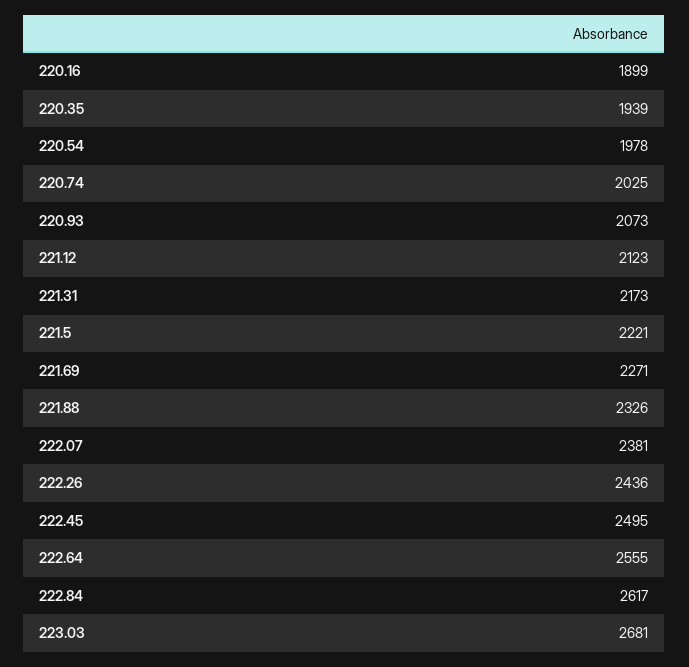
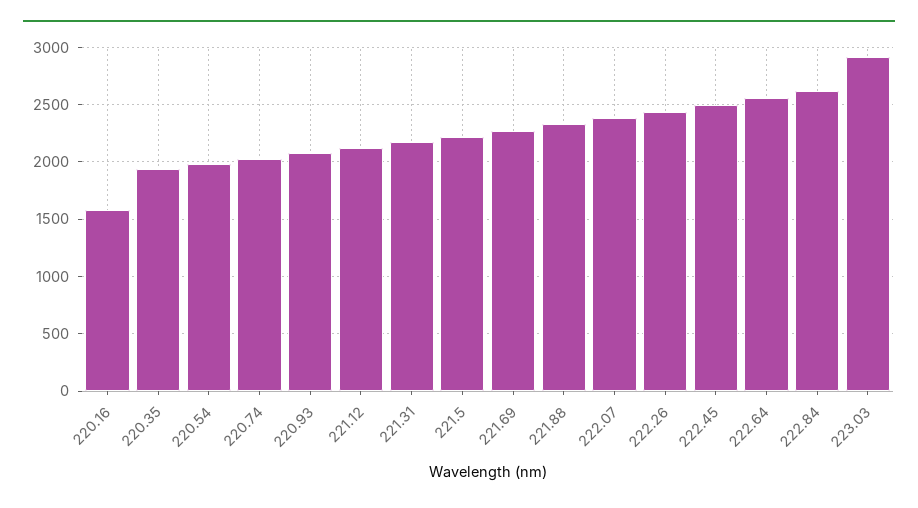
220.16: 1899 -> 1600
223.03: 2681 -> 2900

